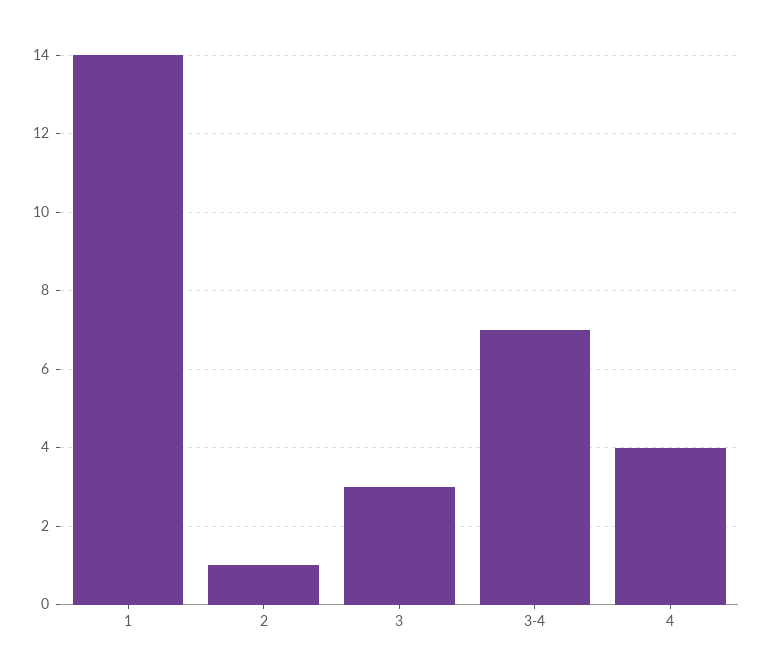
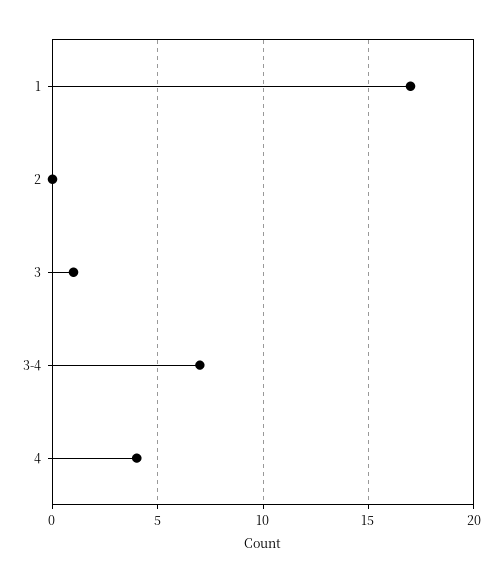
1: 14 -> 17
2: 1 -> 0
3: 3 -> 1

